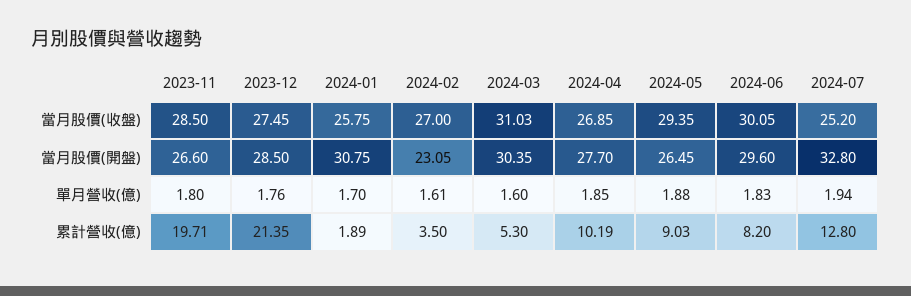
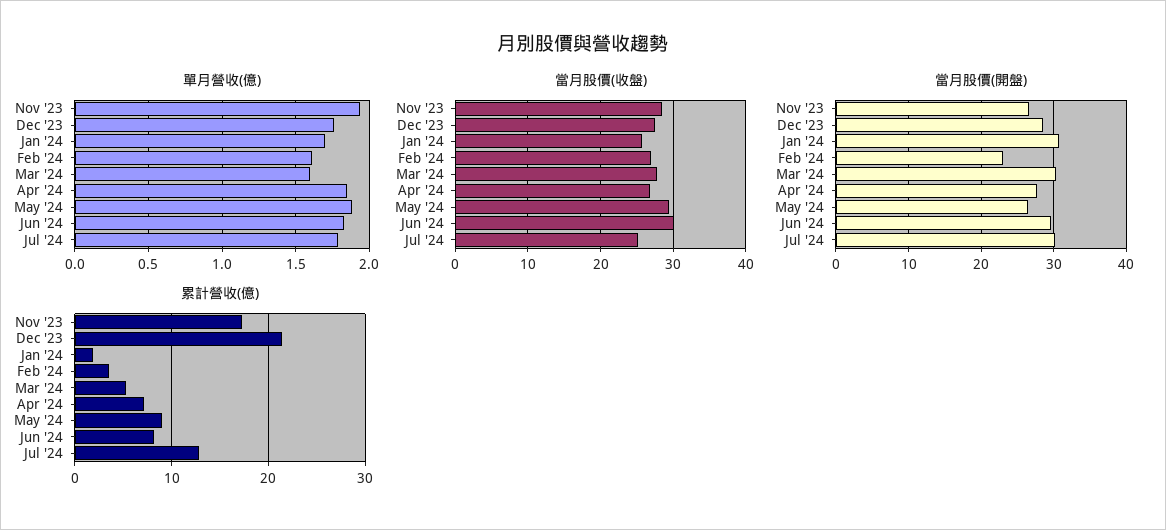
當月股價(收盤), 2024-03: 31.03 -> 28
當月股價(開盤), 2024-07: 32.8 -> 30
單月營收(億), 2023-11: 1.8 -> 1.95
單月營收(億), 2024-07: 1.94 -> 1.8
累計營收(億), 2023-11: 19.71 -> 17
累計營收(億), 2024-04: 10.19 -> 7

